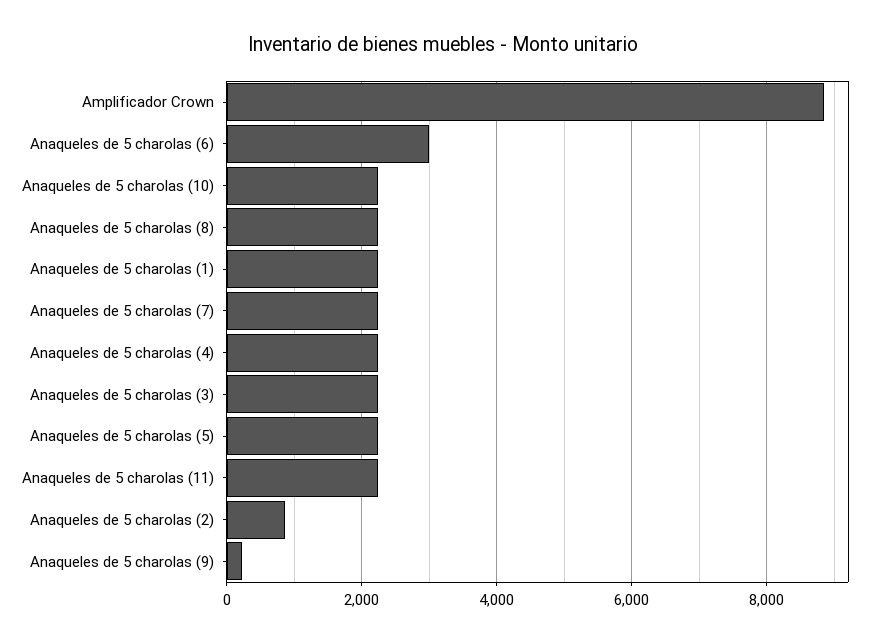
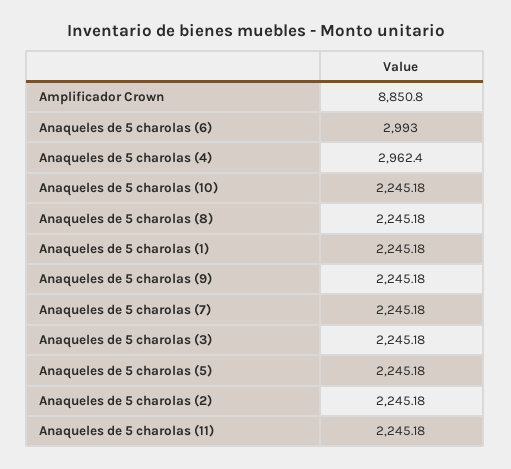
Anaqueles de 5 charolas (4): 2200 -> 2962.4
Anaqueles de 5 charolas (2): 800 -> 2245.18
Anaqueles de 5 charolas (9): 200 -> 2245.18

